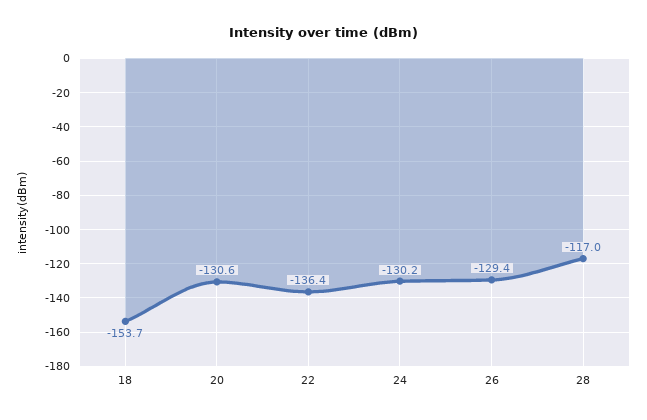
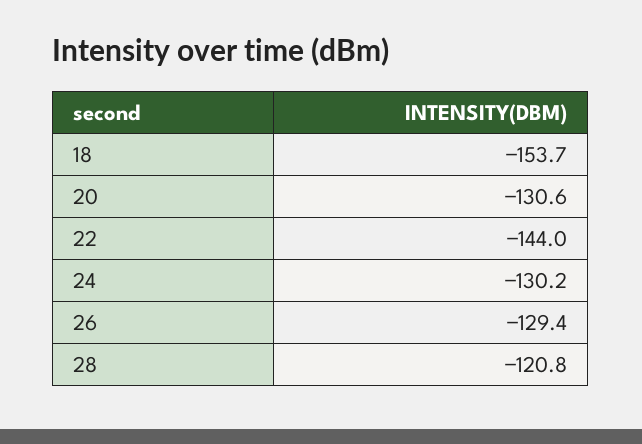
22: -136.4 -> -144
28: -117 -> -120.8

